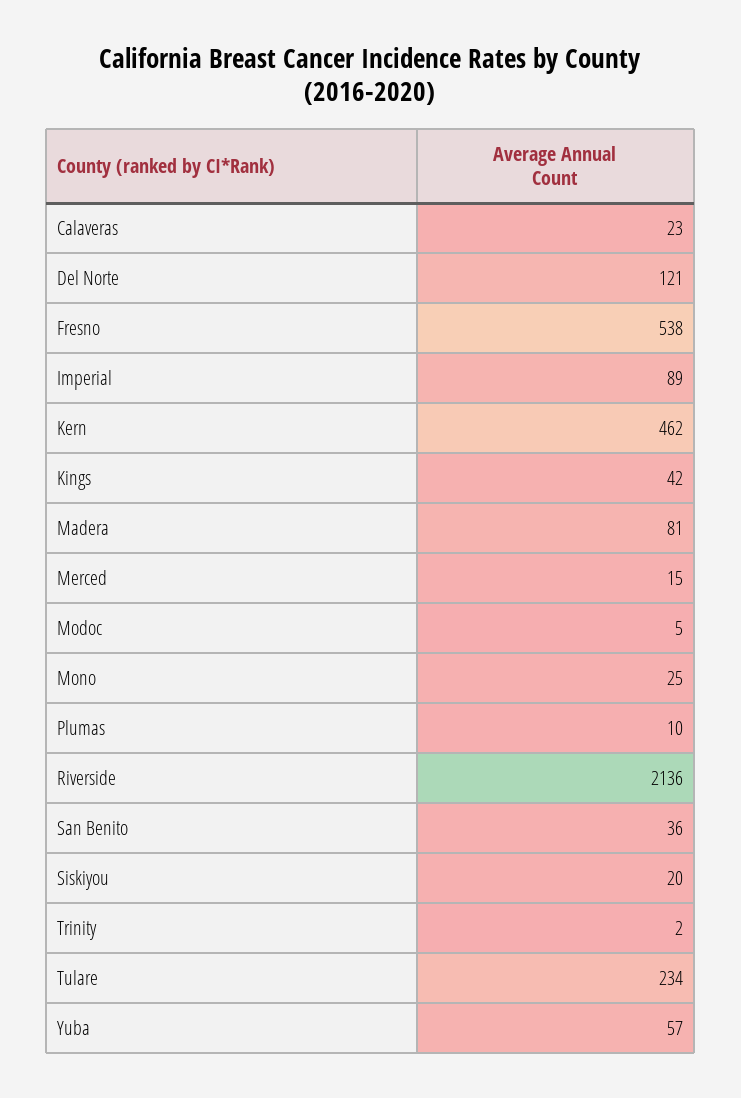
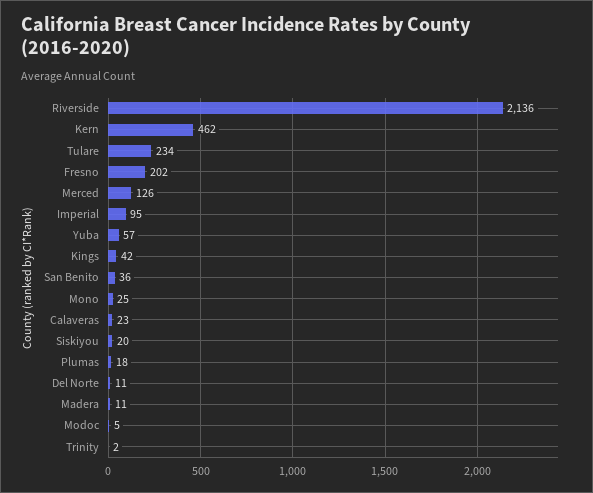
Del Norte: 121 -> 11
Fresno: 538 -> 202
Imperial: 89 -> 95
Madera: 81 -> 11
Merced: 15 -> 126
Plumas: 10 -> 18

